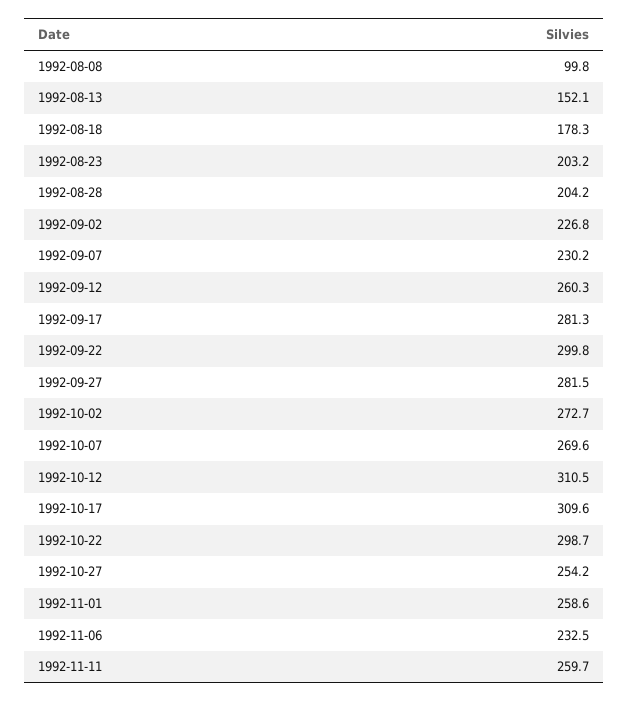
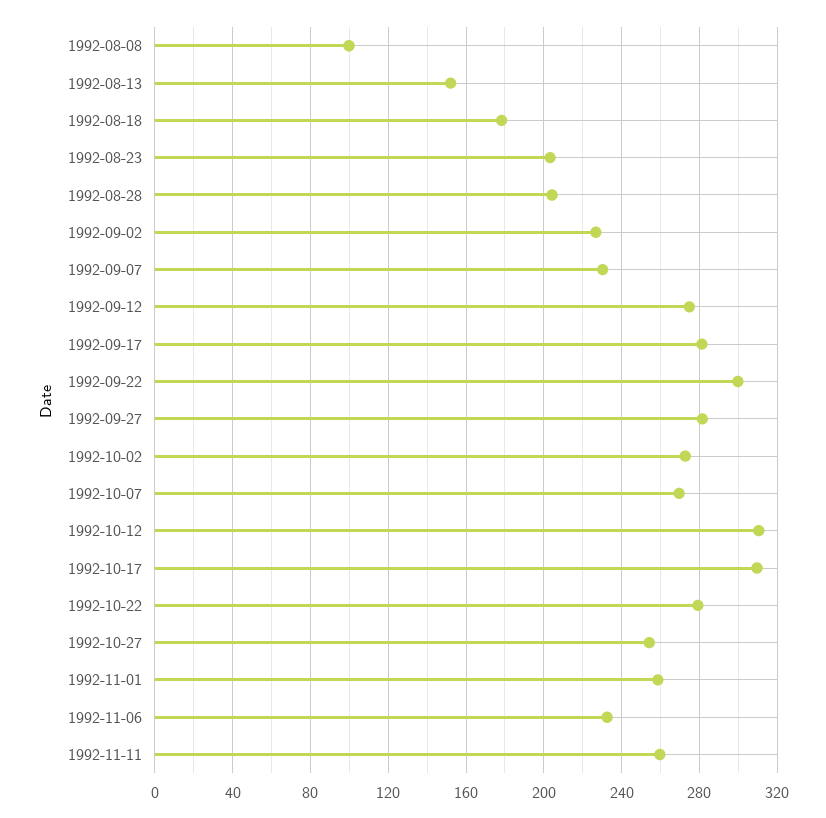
1992-09-12: 260.3 -> 275
1992-10-22: 298.7 -> 280

